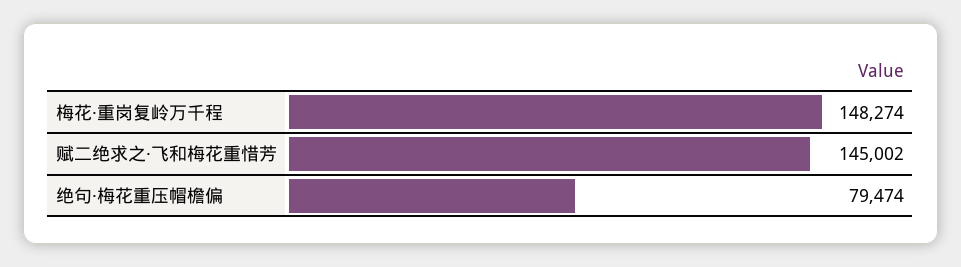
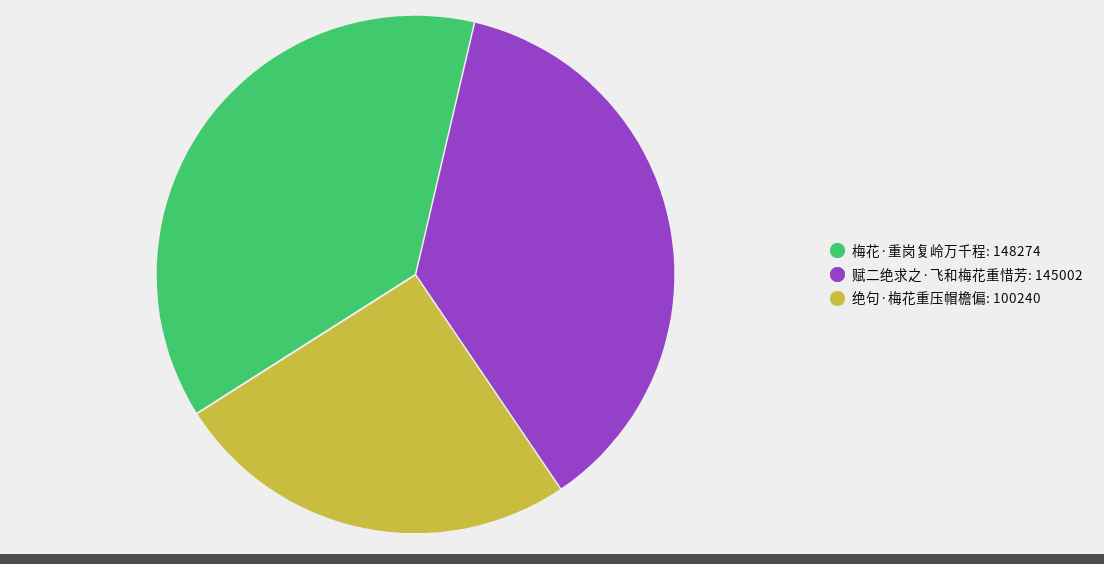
绝句·梅花重压帽檐偏: 79474 -> 100240

